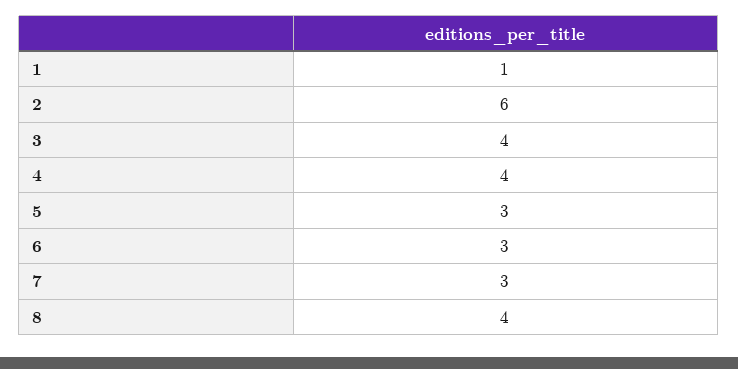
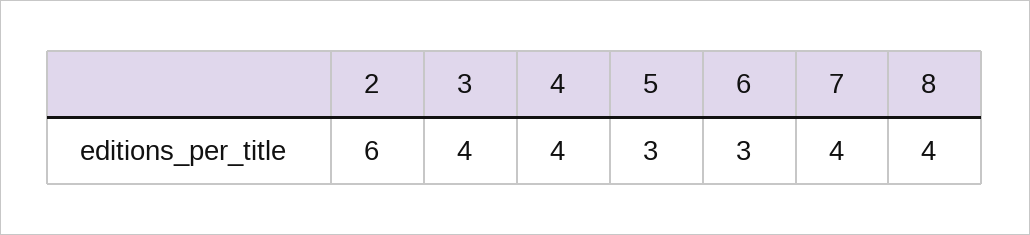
1: 1 -> none
7: 3 -> 4

